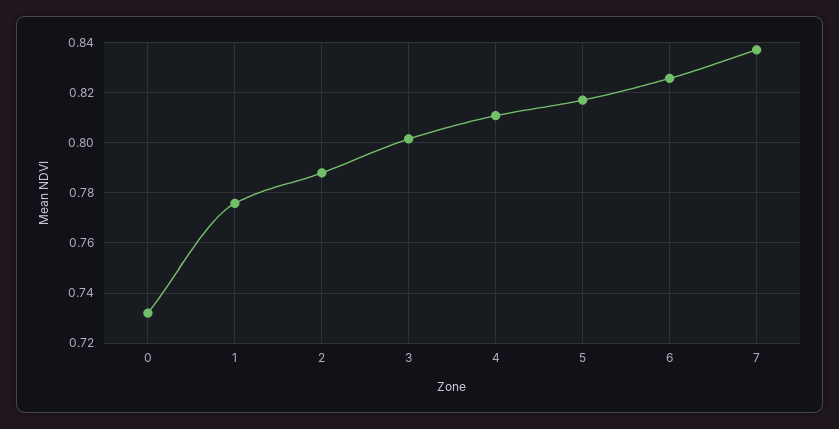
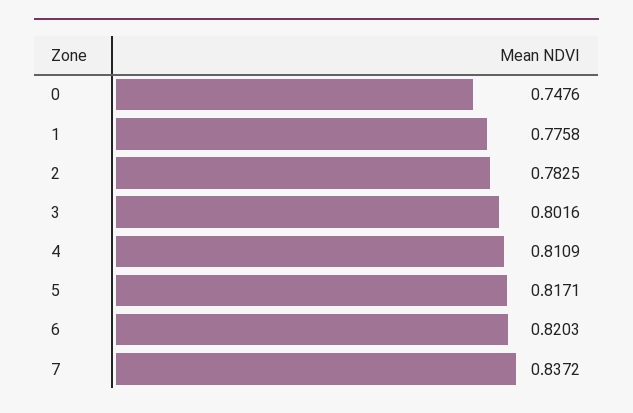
0: 0.7325 -> 0.7476
2: 0.7875 -> 0.7825
6: 0.825 -> 0.8203

